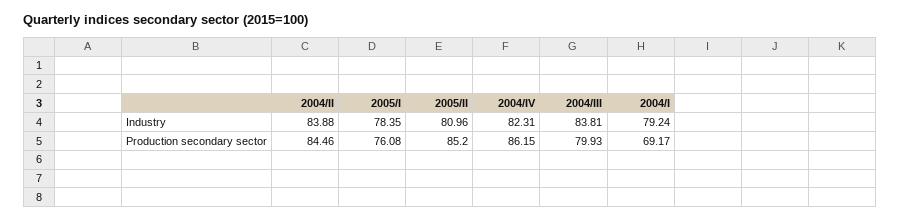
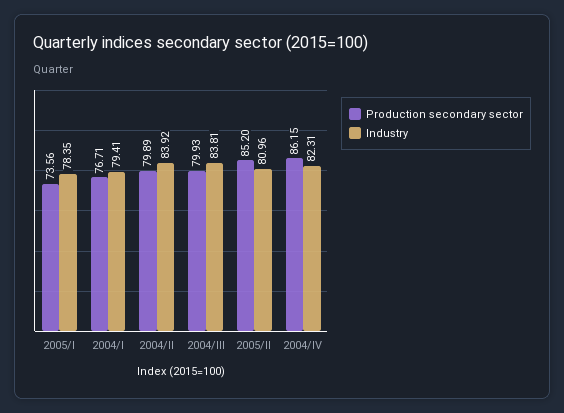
Industry, 2004/II: 83.88 -> 83.92
Industry, 2004/I: 79.24 -> 79.41
Production secondary sector, 2004/II: 84.46 -> 79.89
Production secondary sector, 2005/I: 76.08 -> 73.56
Production secondary sector, 2004/I: 69.17 -> 76.71

